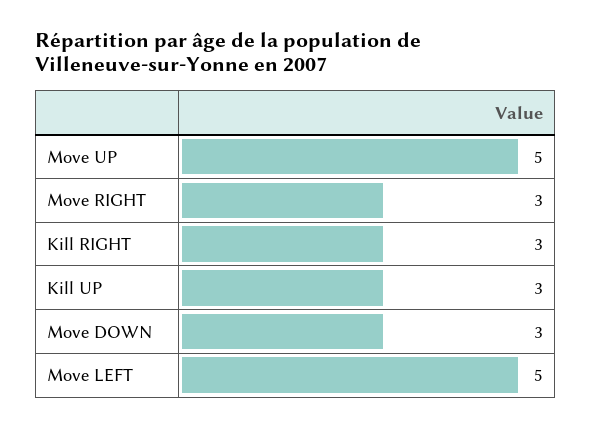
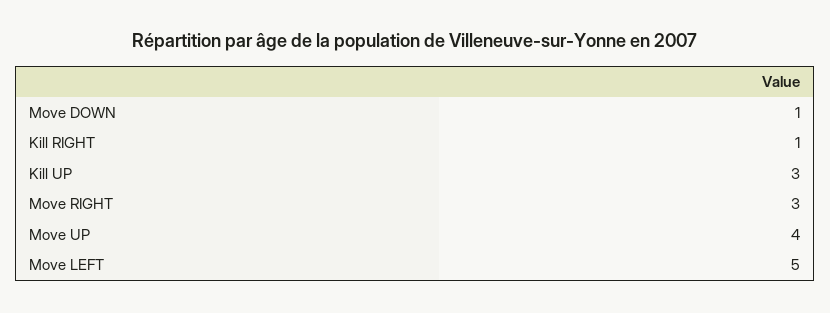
Move UP: 5 -> 4
Kill RIGHT: 3 -> 1
Move DOWN: 3 -> 1

